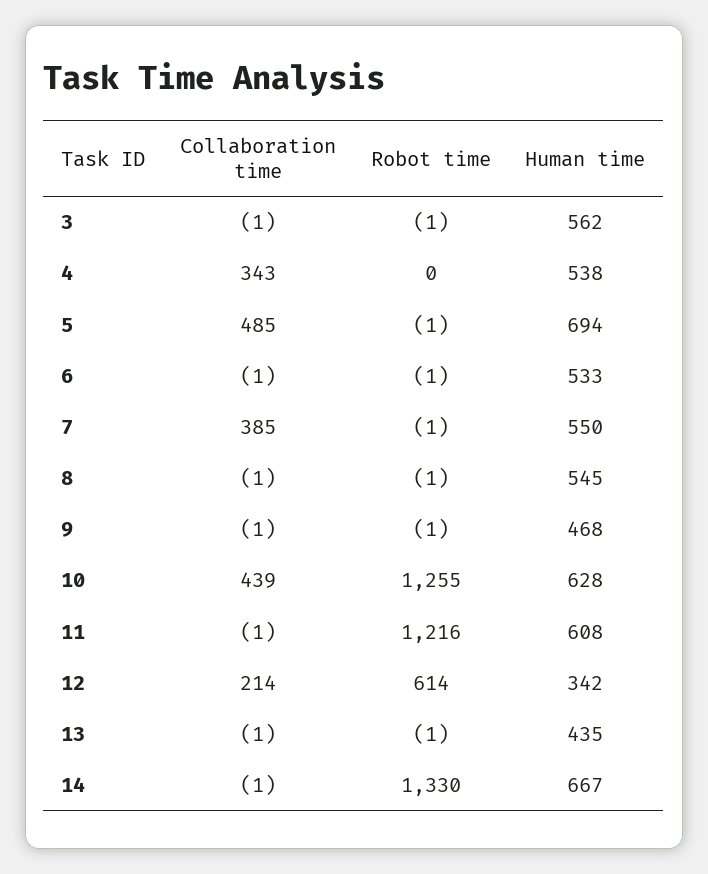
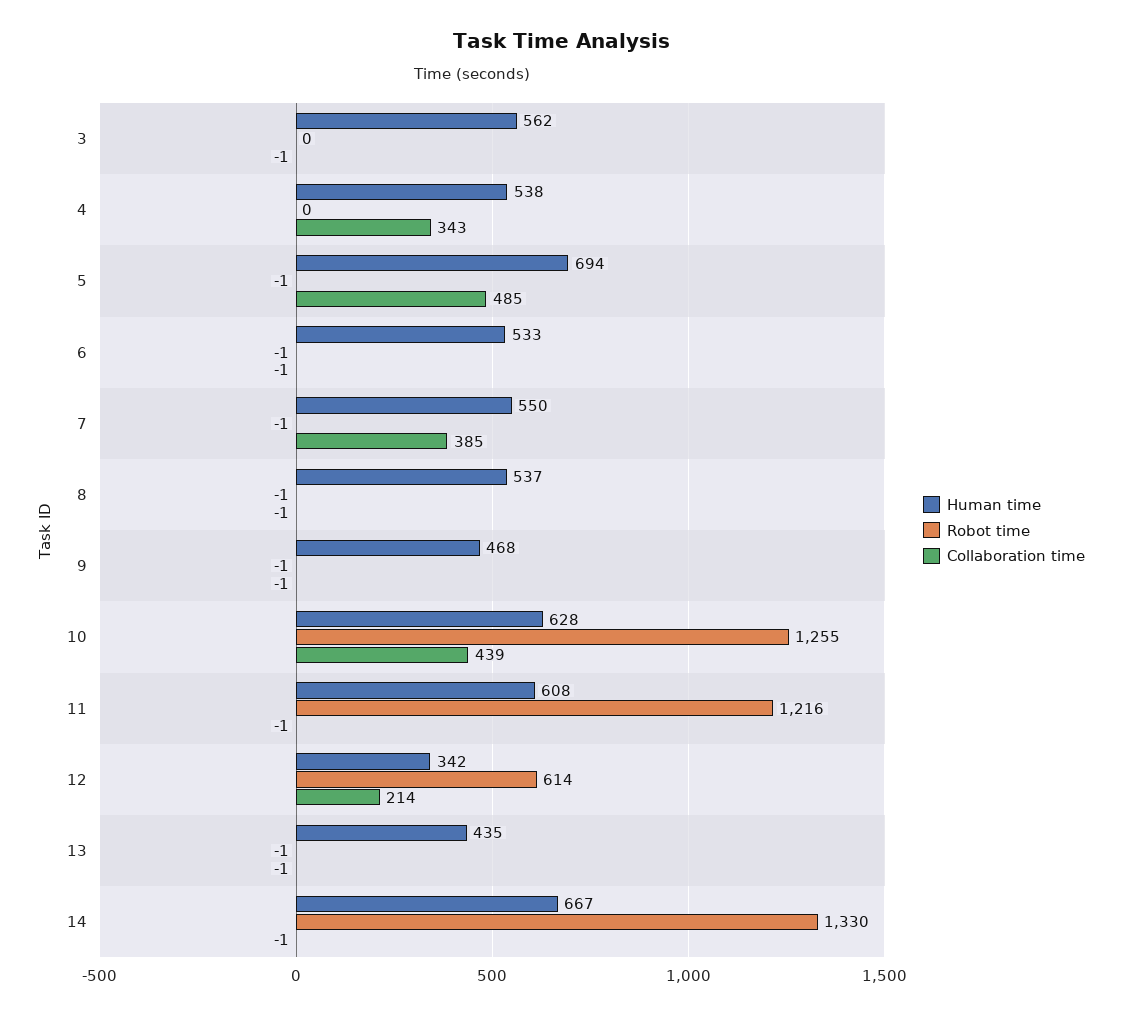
Robot time, 3: -1 -> 0
Human time, 8: 545 -> 537

